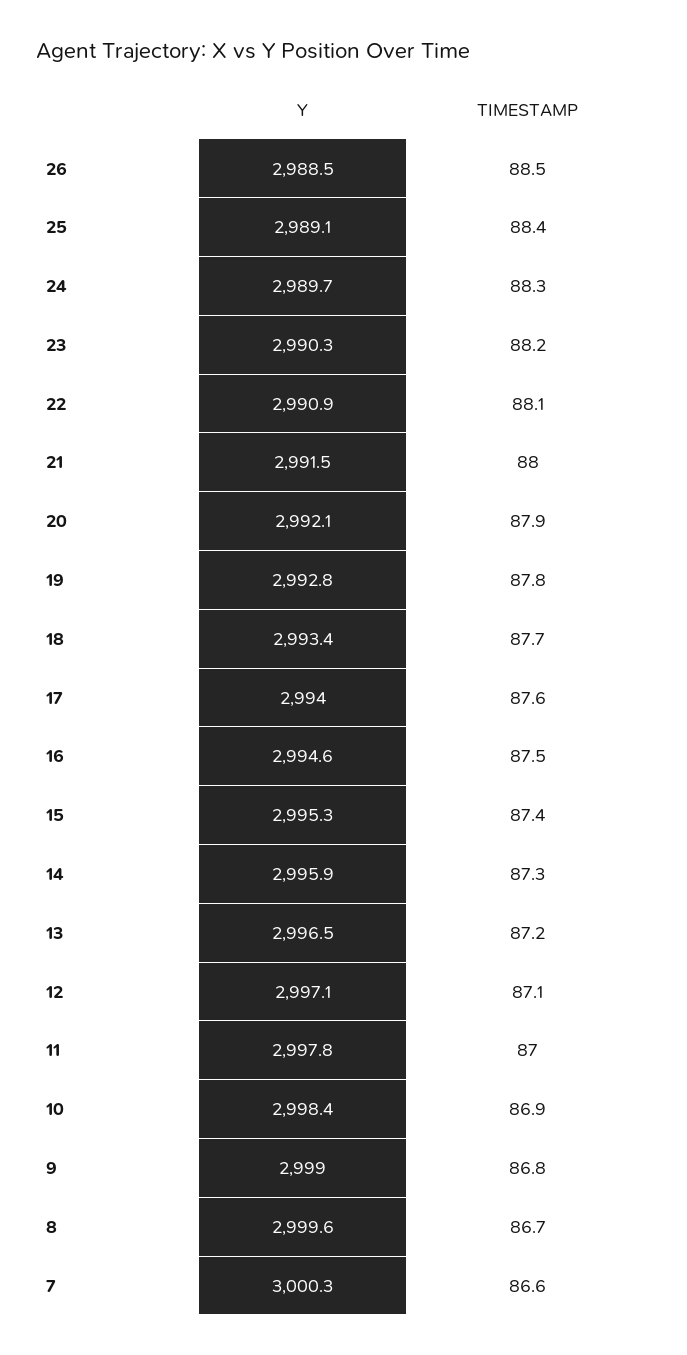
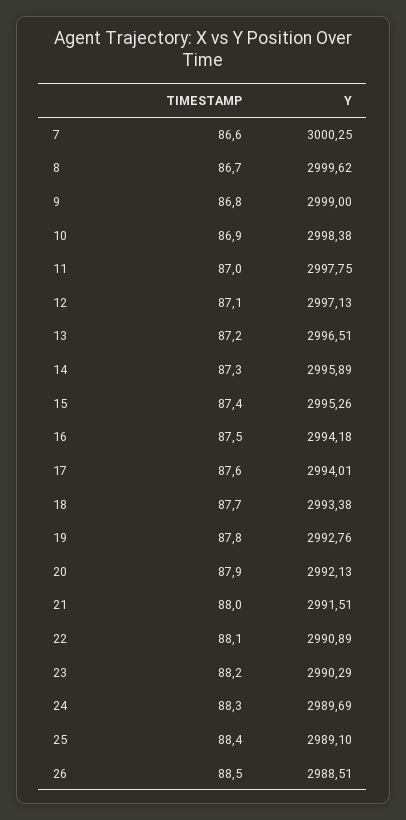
Y, 16: 2994.6 -> 2994.18

